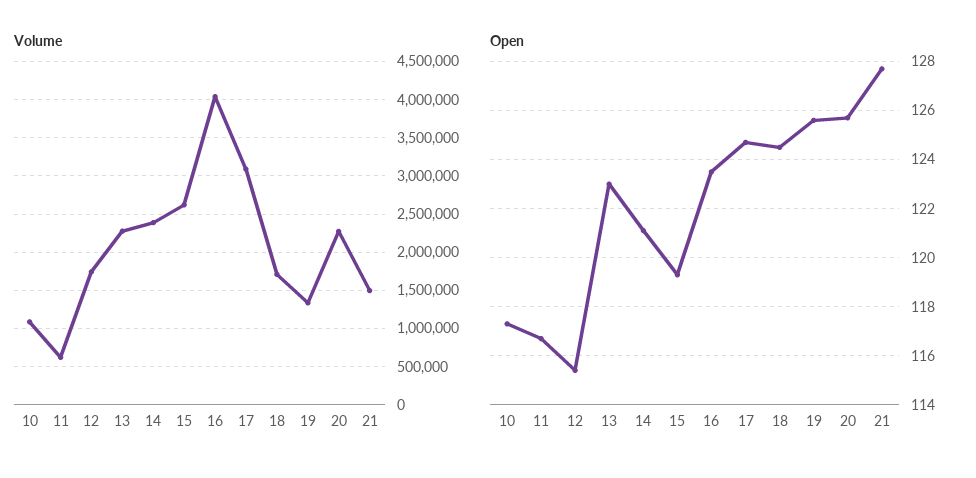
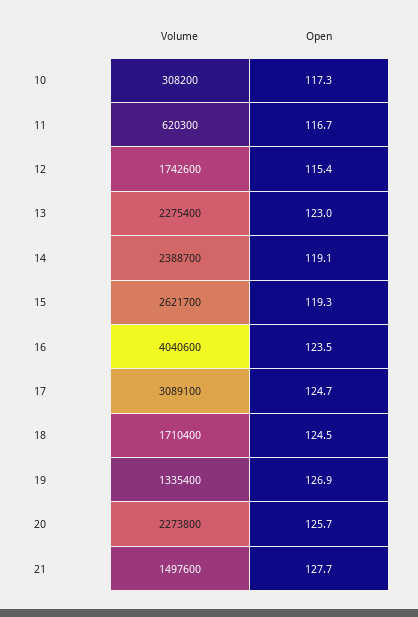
Volume, 10: 1100000 -> 308200
Open, 14: 121 -> 119.1
Open, 19: 125.5 -> 126.9

